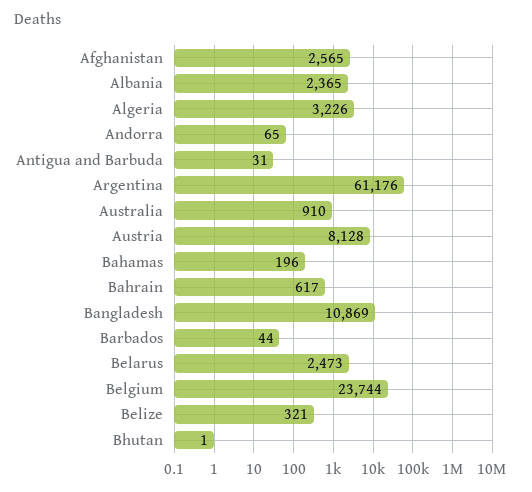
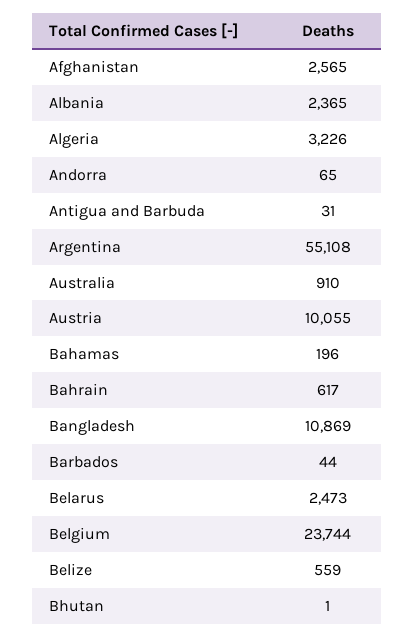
Argentina: 61176 -> 55108
Austria: 8128 -> 10055
Belize: 321 -> 559

